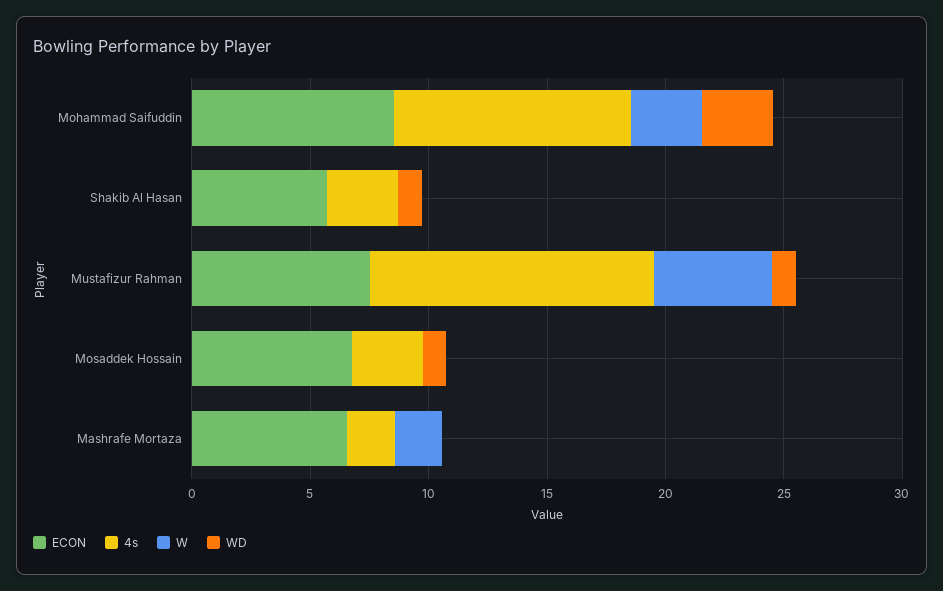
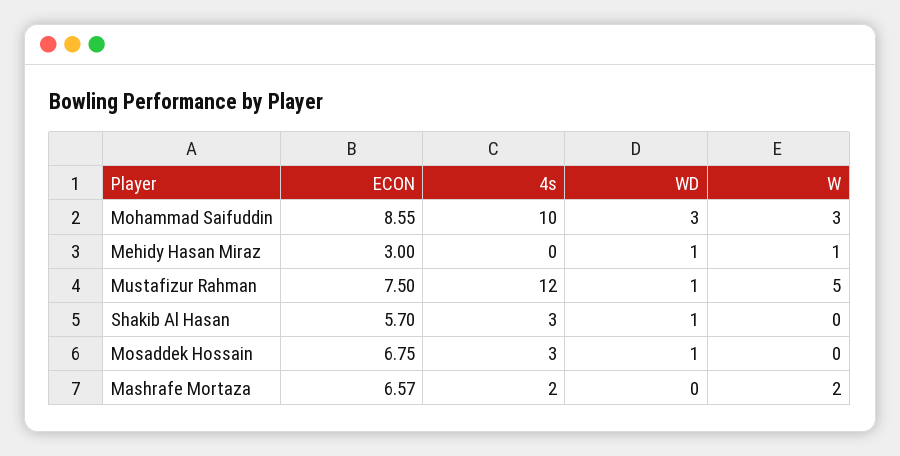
ECON, Mehidy Hasan Miraz: none -> 3
4s, Mehidy Hasan Miraz: none -> 0
WD, Mehidy Hasan Miraz: none -> 1
W, Mehidy Hasan Miraz: none -> 1

